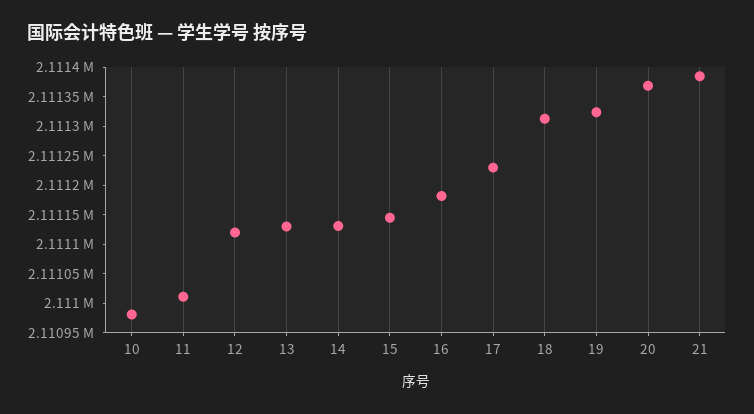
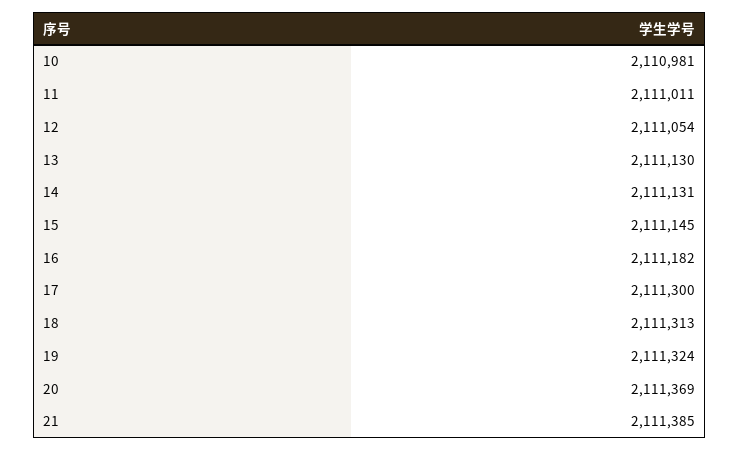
12: 2111125 -> 2111054
17: 2111225 -> 2111300

